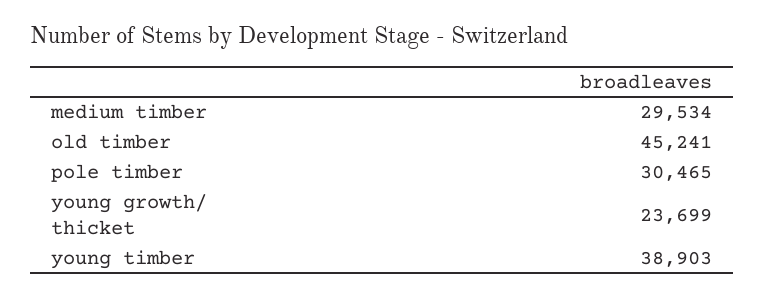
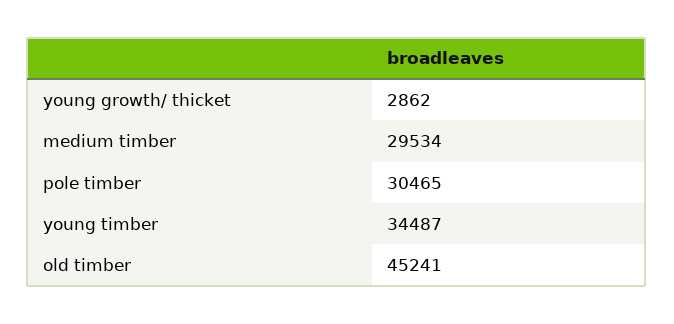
young growth/ thicket: 23699 -> 2862
young timber: 38903 -> 34487

